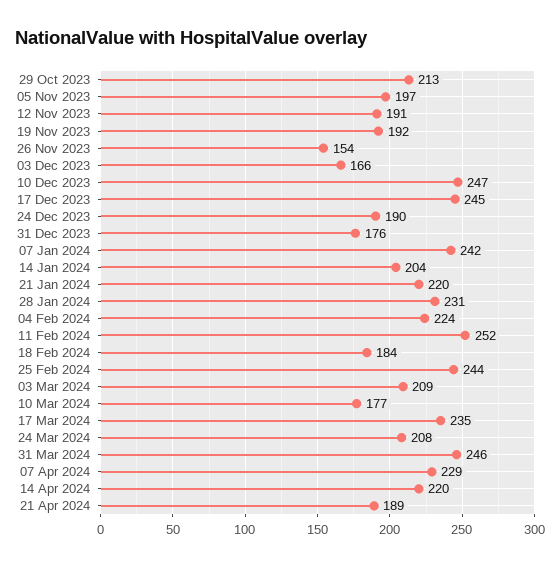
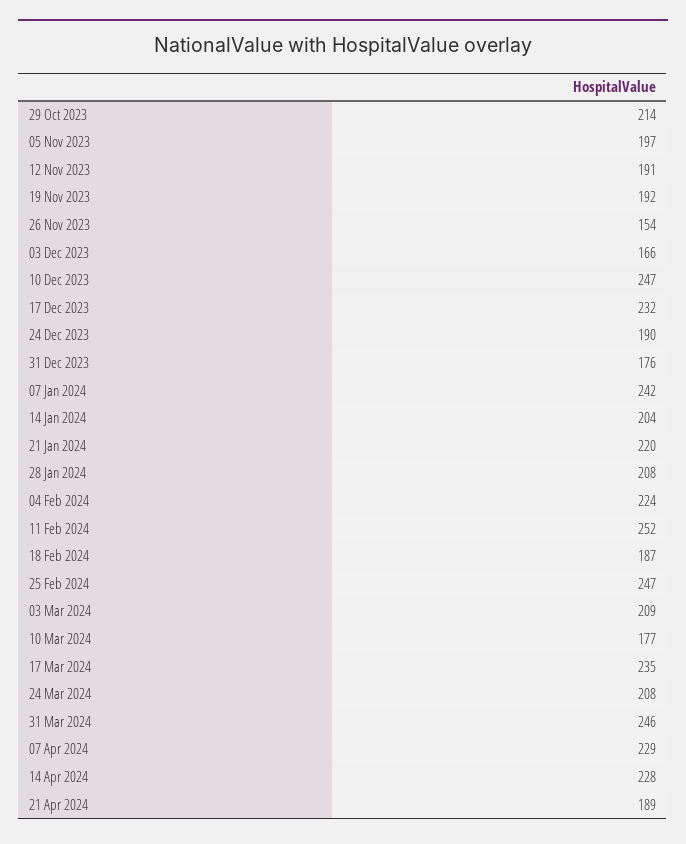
29 Oct 2023: 213 -> 214
17 Dec 2023: 245 -> 232
28 Jan 2024: 231 -> 208
18 Feb 2024: 184 -> 187
25 Feb 2024: 244 -> 247
14 Apr 2024: 220 -> 228

